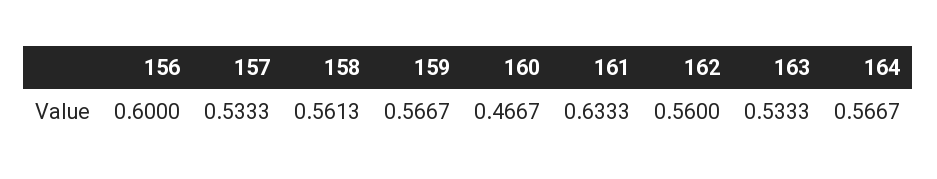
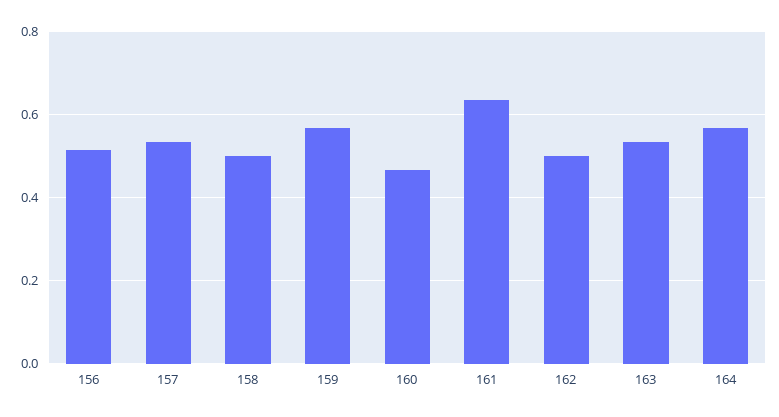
156: 0.6 -> 0.52
158: 0.5613 -> 0.5
162: 0.56 -> 0.5

